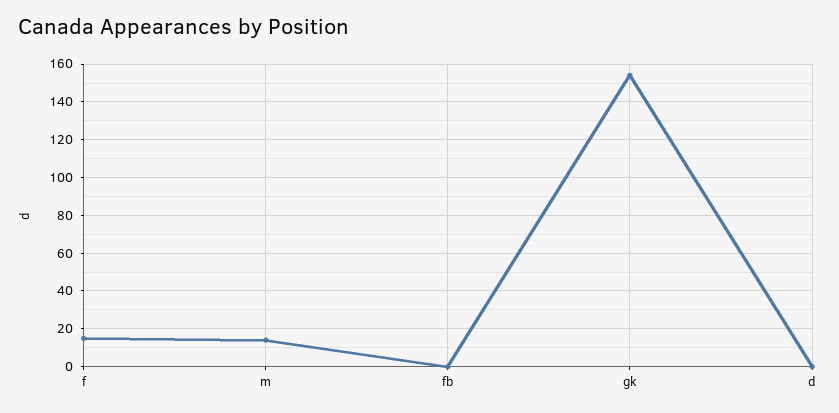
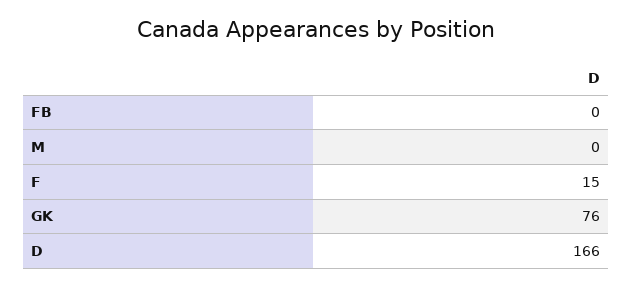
m: 15 -> 0
gk: 155 -> 76
d: 0 -> 166

